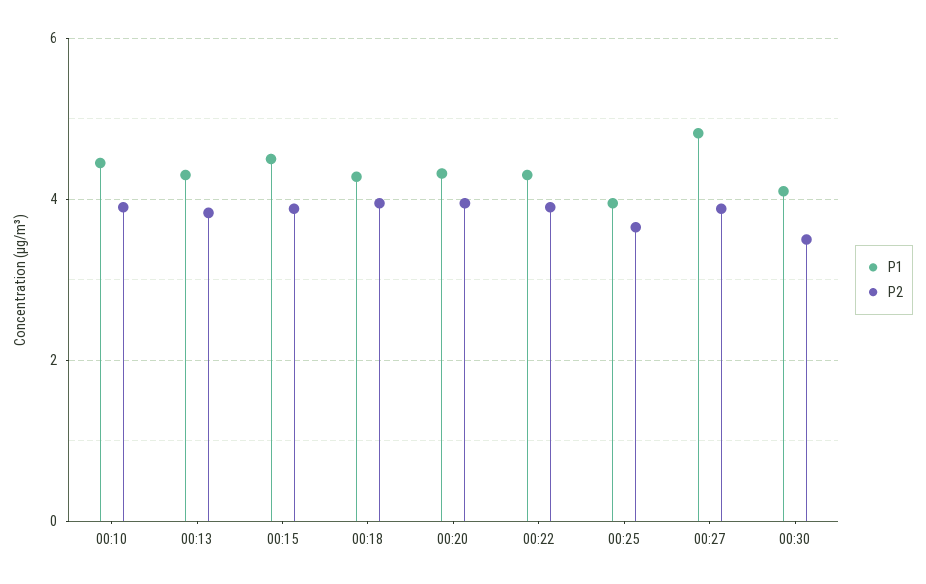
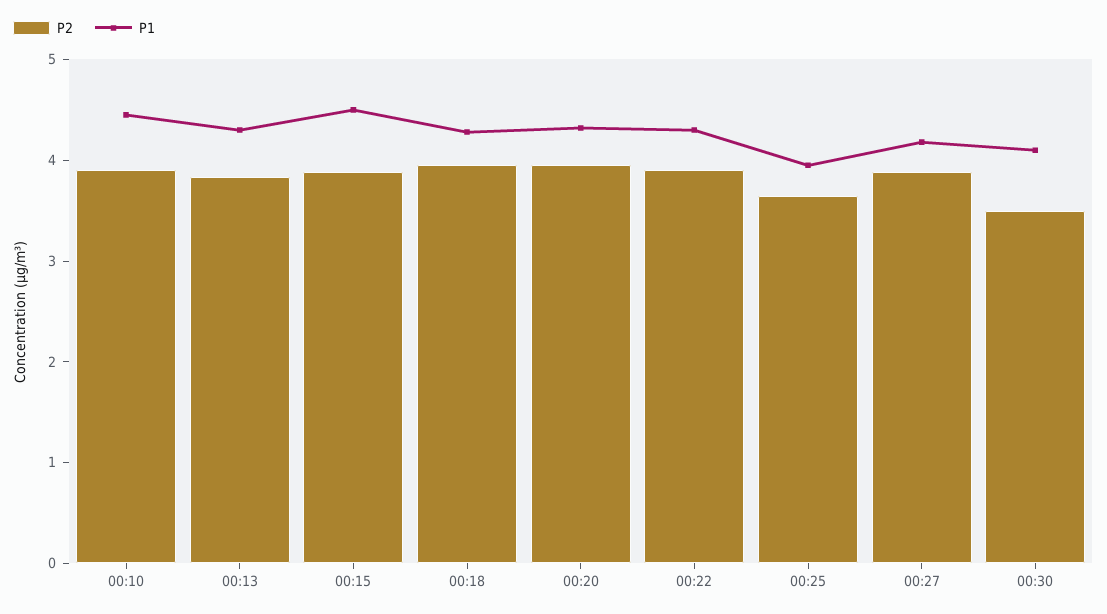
P1, 00:27: 4.8 -> 4.2

